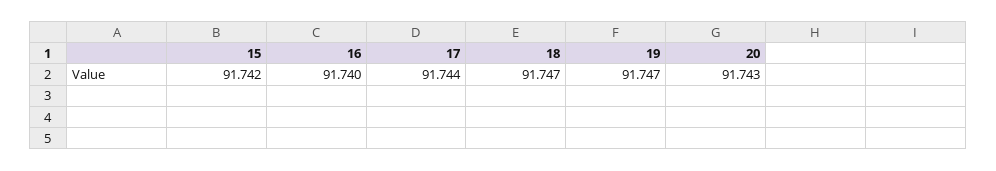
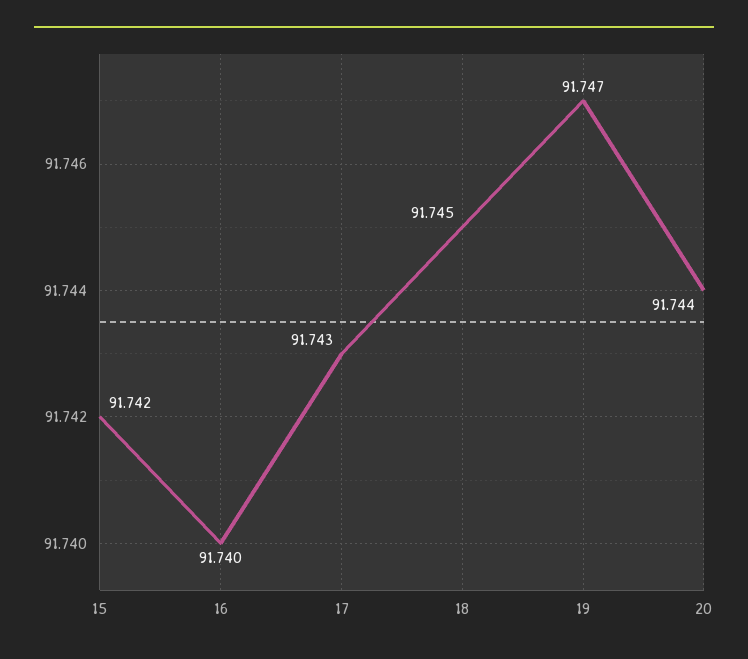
17: 91.744 -> 91.743
18: 91.747 -> 91.745
20: 91.743 -> 91.744

